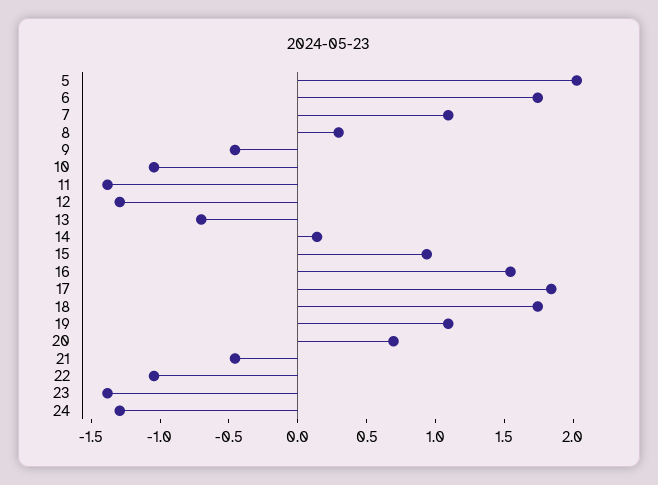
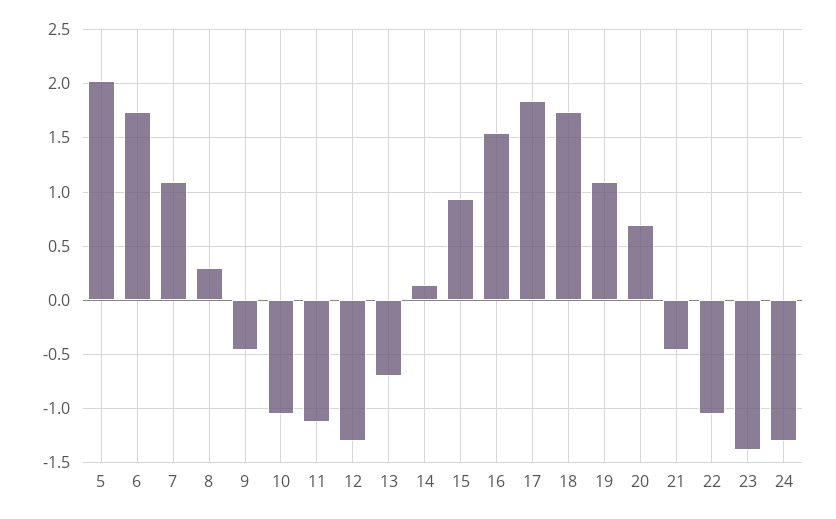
11: -1.4 -> -1.1

